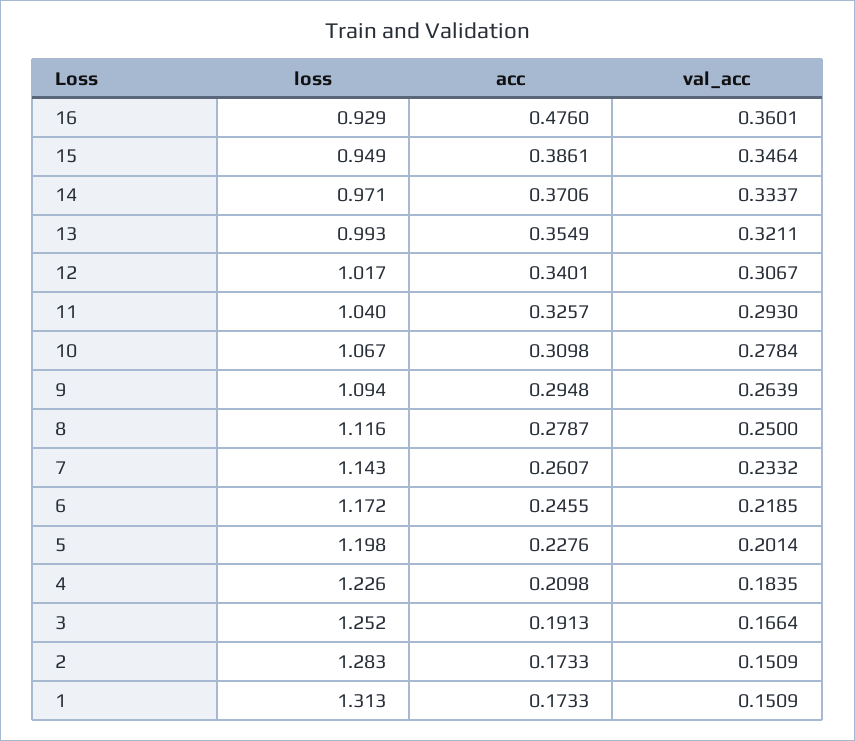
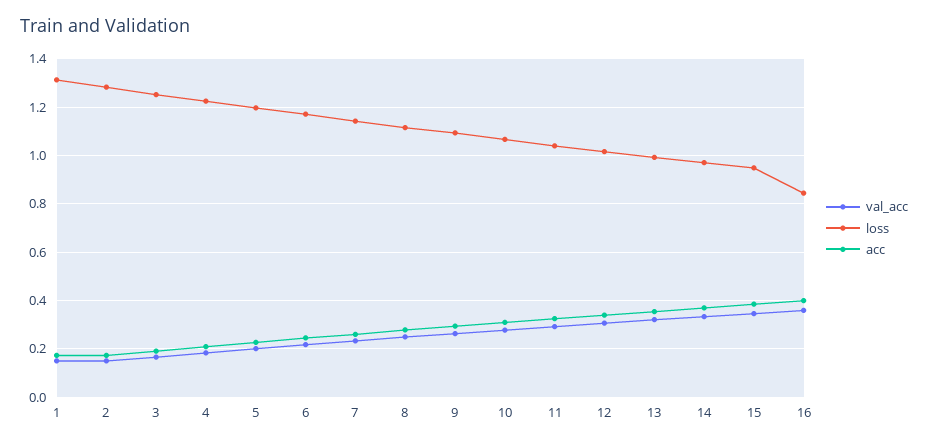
loss, 16: 0.929 -> 0.85
acc, 16: 0.476 -> 0.4

